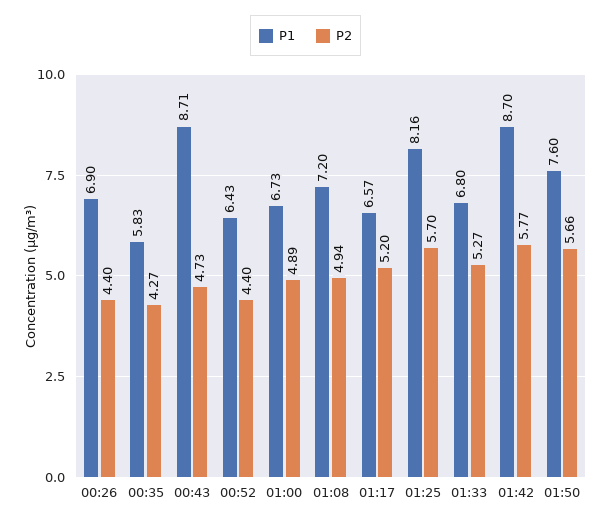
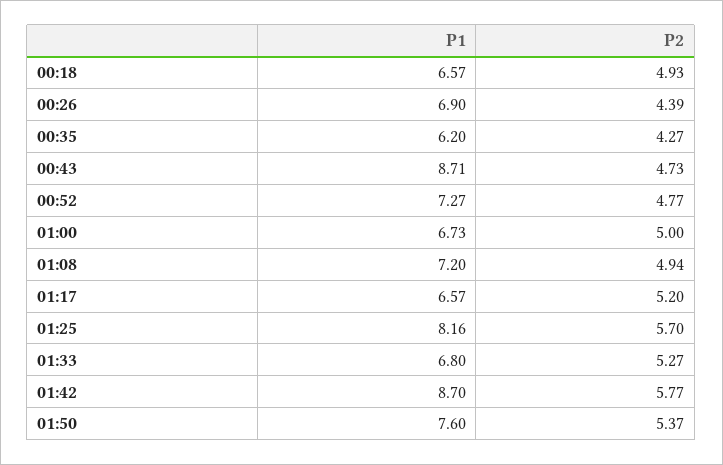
P2, 00:26: 4.4 -> 4.39
P1, 00:35: 5.83 -> 6.2
P1, 00:52: 6.43 -> 7.27
P2, 00:52: 4.4 -> 4.77
P2, 01:00: 4.89 -> 5
P2, 01:50: 5.66 -> 5.37
P1, 00:18: none -> 6.57
P2, 00:18: none -> 4.93

